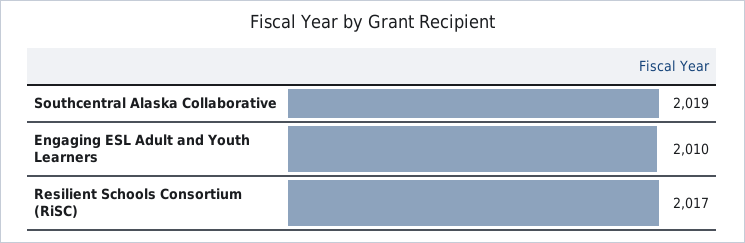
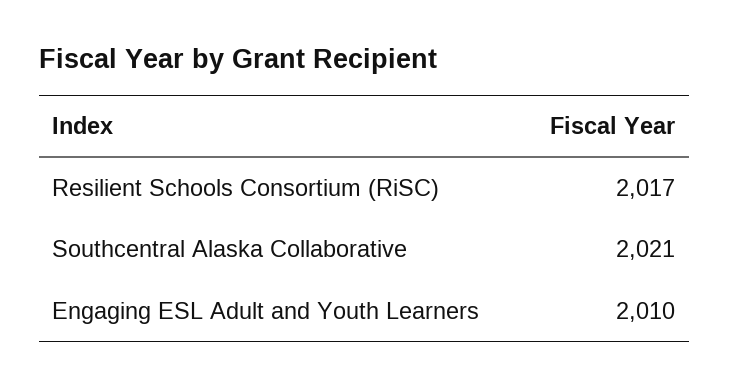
Southcentral Alaska Collaborative: 2019 -> 2021

